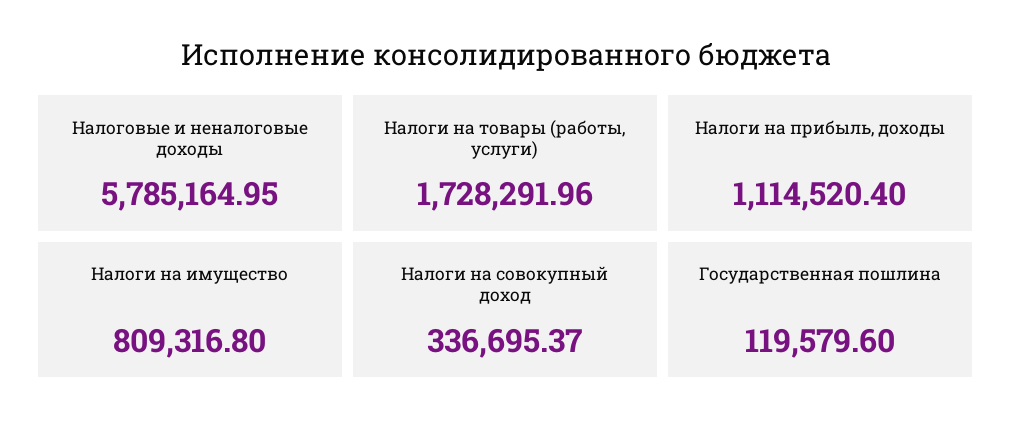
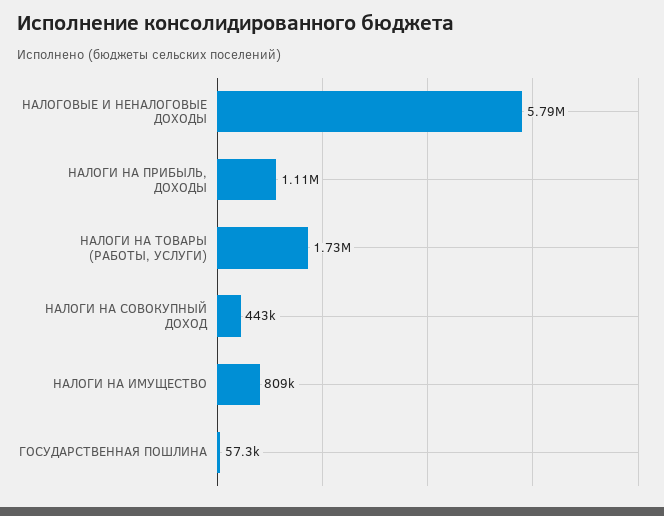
Налоги на совокупный доход: 336695.37 -> 443000
Государственная пошлина: 119579.6 -> 57300

